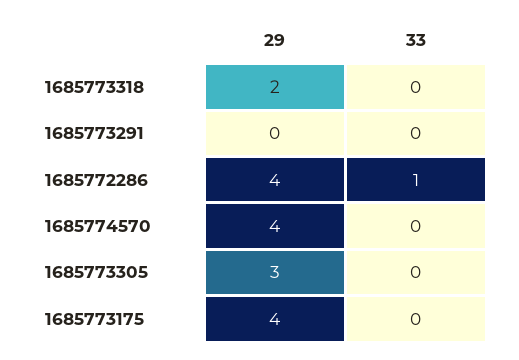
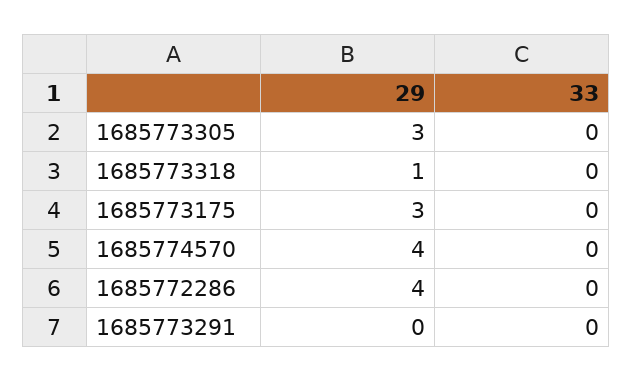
29, 1685773318: 2 -> 1
33, 1685772286: 1 -> 0
29, 1685773175: 4 -> 3

